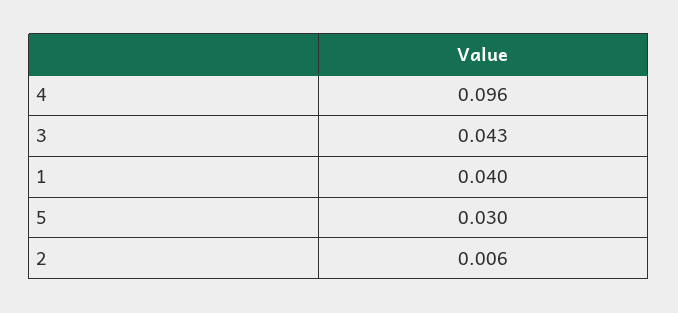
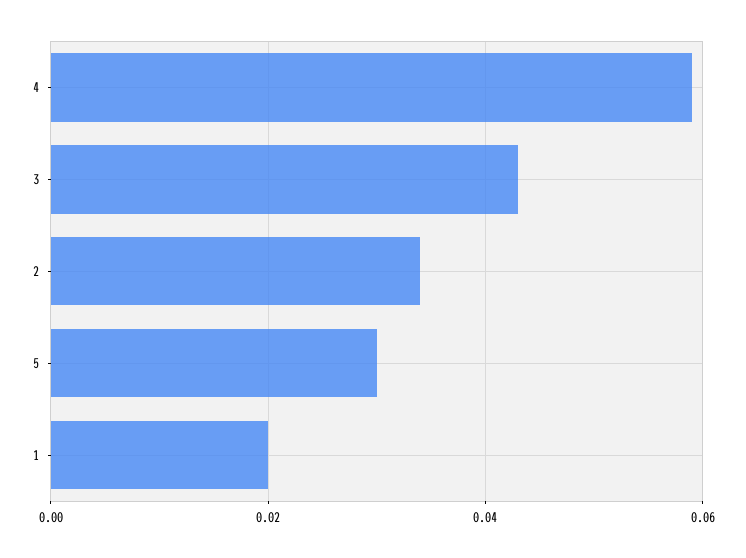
4: 0.096 -> 0.06
1: 0.04 -> 0.02
2: 0.006 -> 0.035

